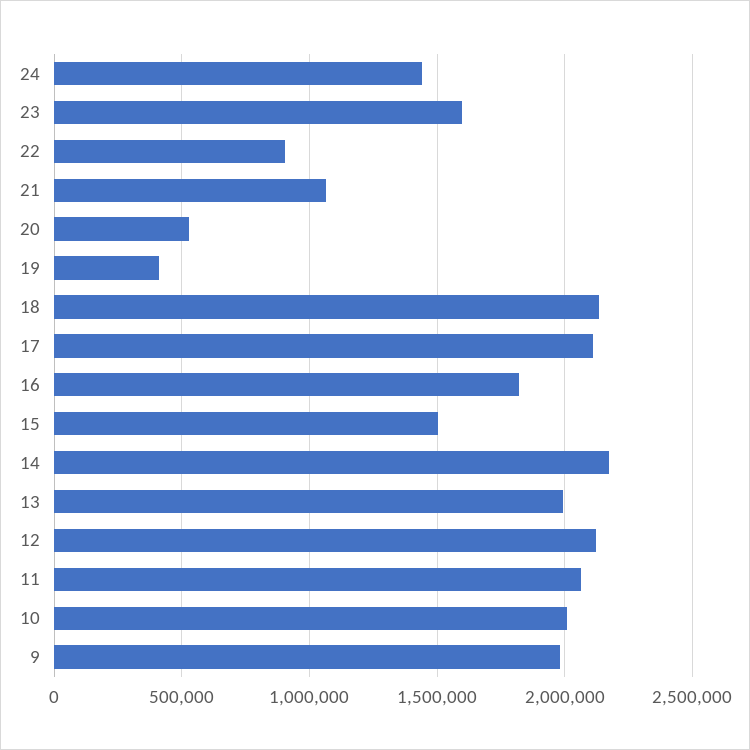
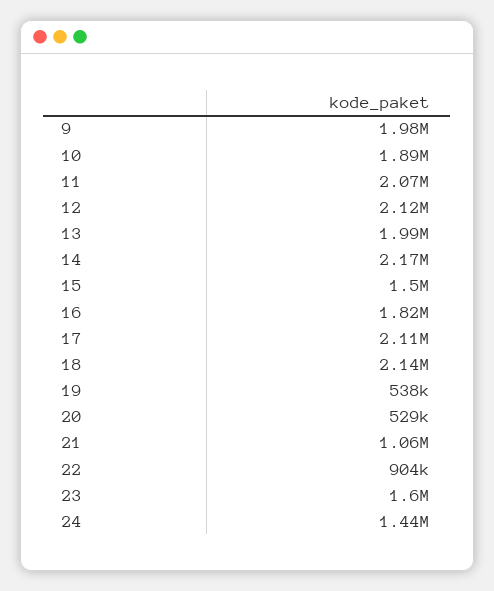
19: 400000 -> 538000
10: 2000000 -> 1890000

